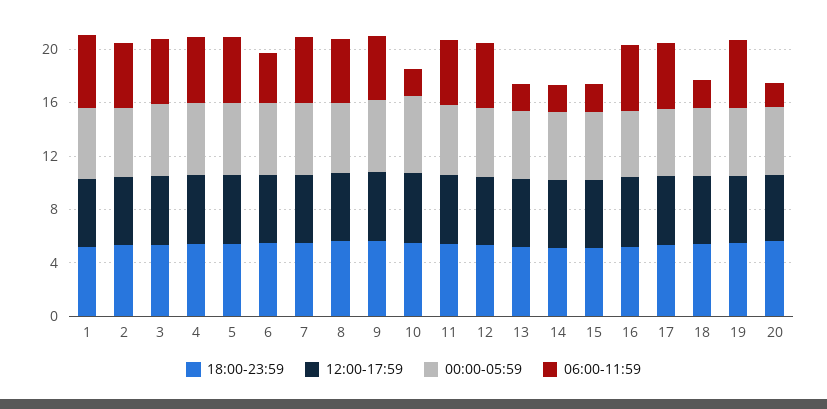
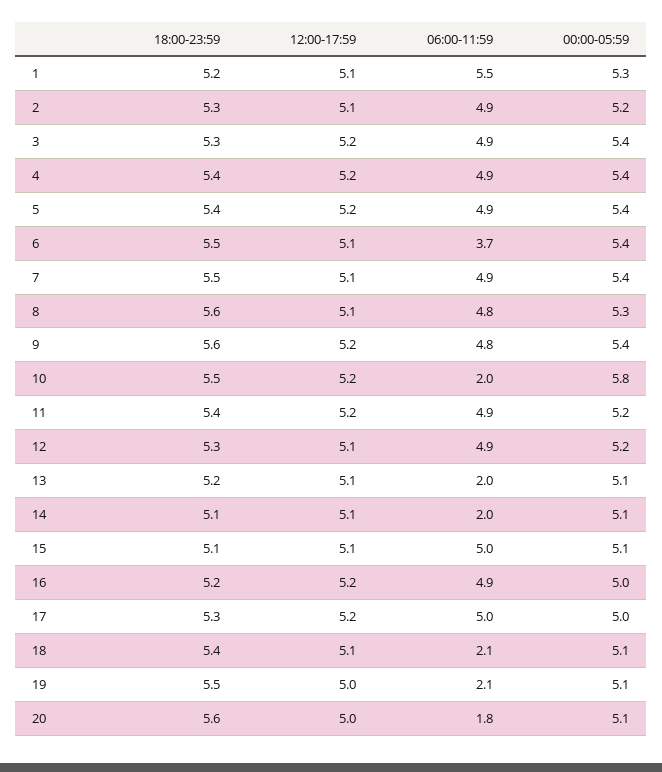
06:00-11:59, 15: 2 -> 5
06:00-11:59, 19: 5 -> 2.1

